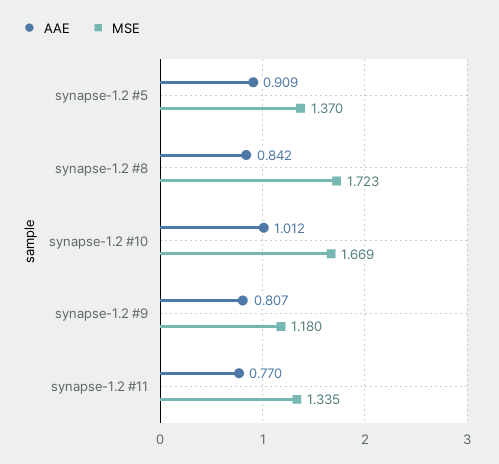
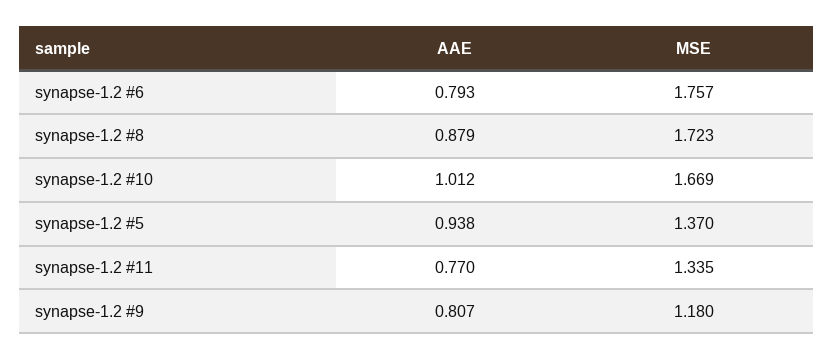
AAE, synapse-1.2 #5: 0.909 -> 0.938
AAE, synapse-1.2 #8: 0.842 -> 0.879
AAE, synapse-1.2 #6: none -> 0.793
MSE, synapse-1.2 #6: none -> 1.757

